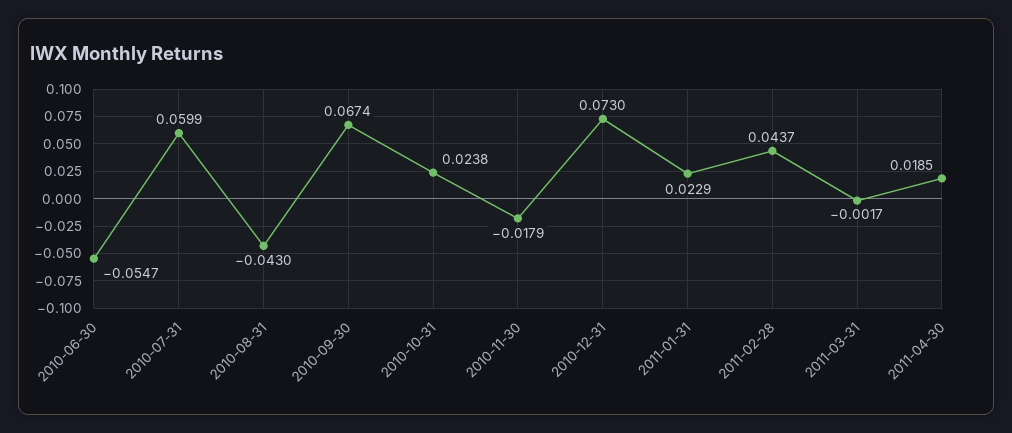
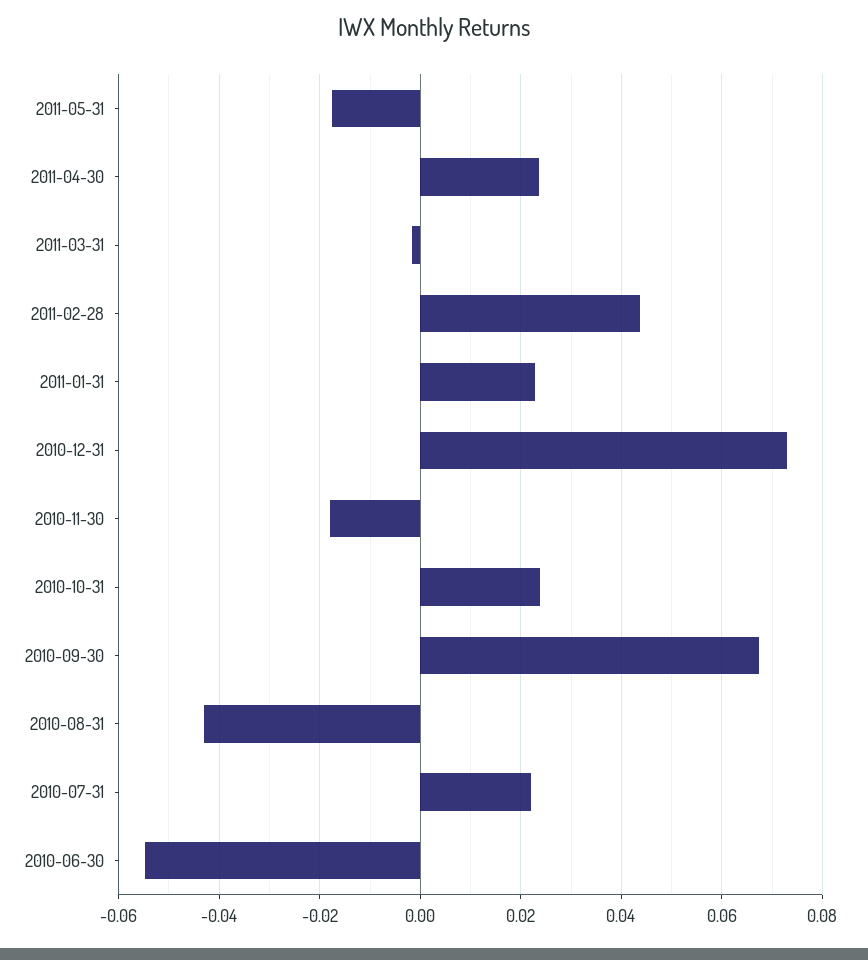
2010-07-31: 0.0599 -> 0.022
2011-04-30: 0.0185 -> 0.024
2011-05-31: none -> -0.018

